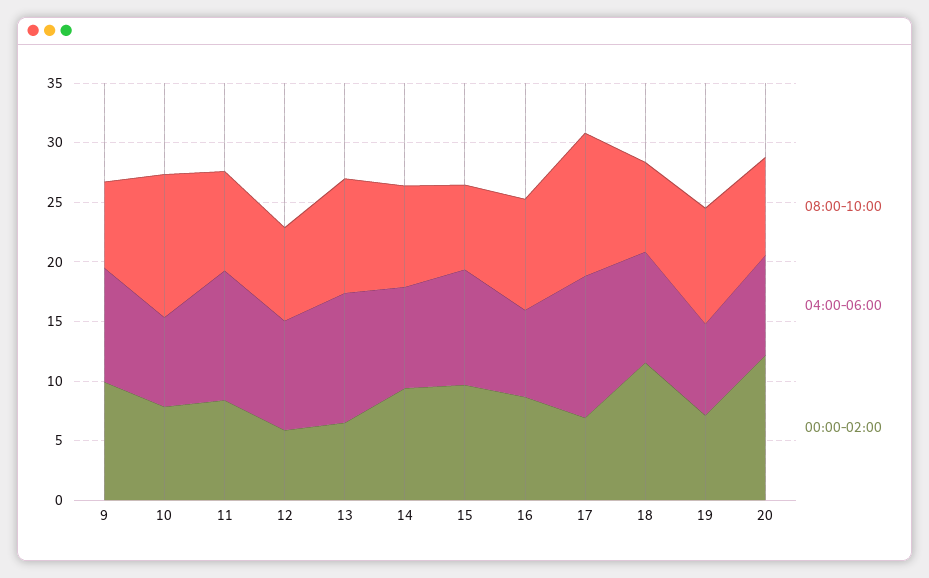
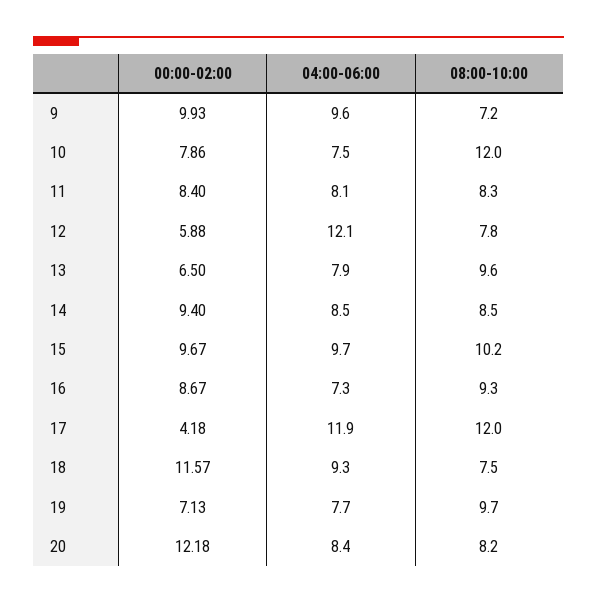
04:00-06:00, 11: 11 -> 8.1
04:00-06:00, 12: 9 -> 12.1
04:00-06:00, 13: 11 -> 7.9
08:00-10:00, 15: 7 -> 10.2
00:00-02:00, 17: 7 -> 4.18

